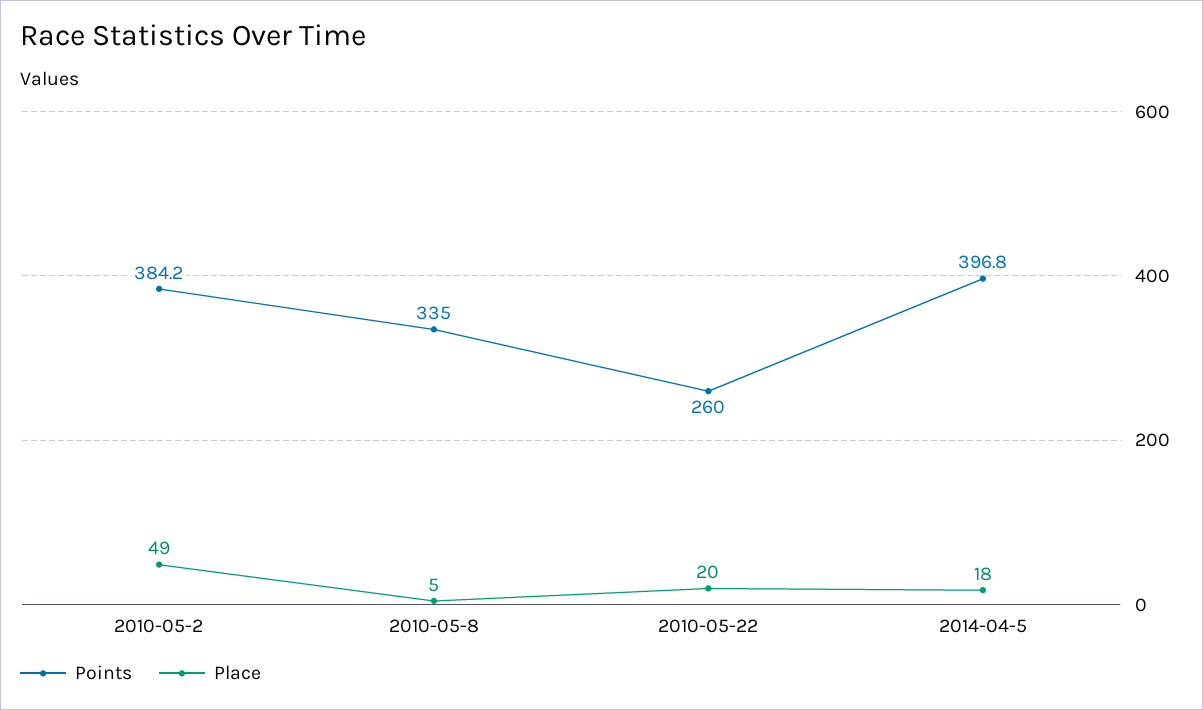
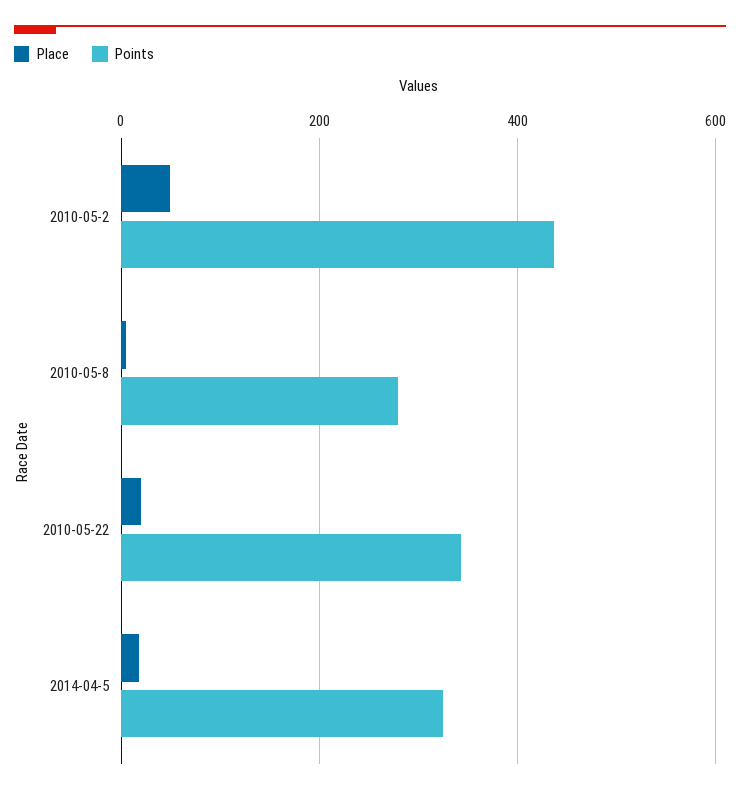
Points, 2010-05-2: 384.2 -> 440
Points, 2010-05-8: 335 -> 280
Points, 2010-05-22: 260 -> 340
Points, 2014-04-5: 396.8 -> 320

